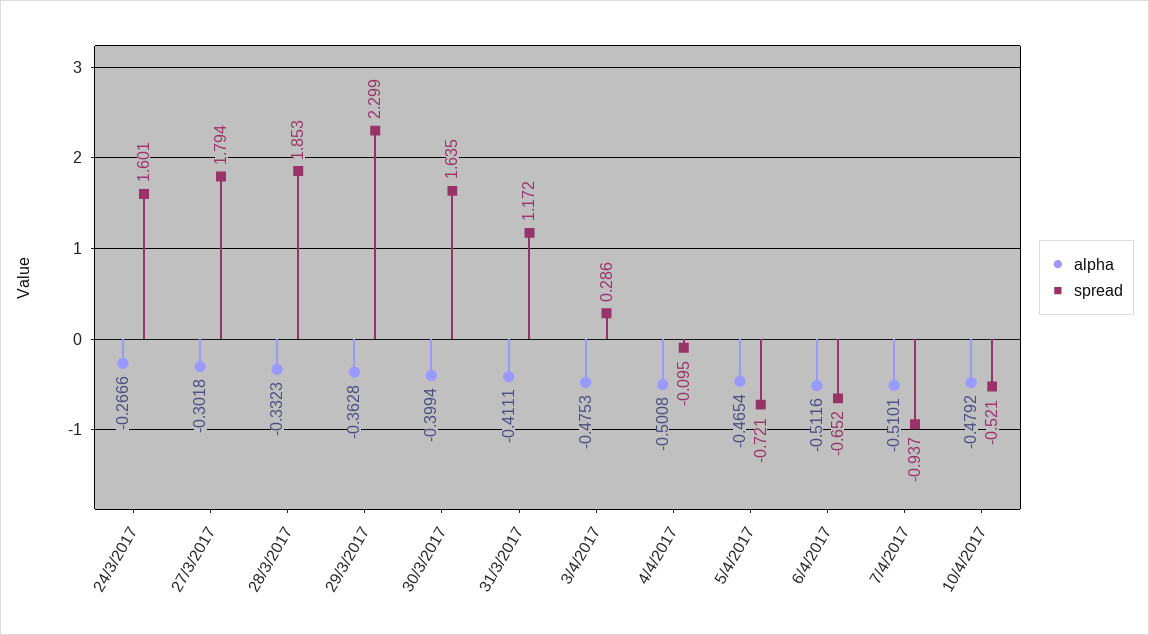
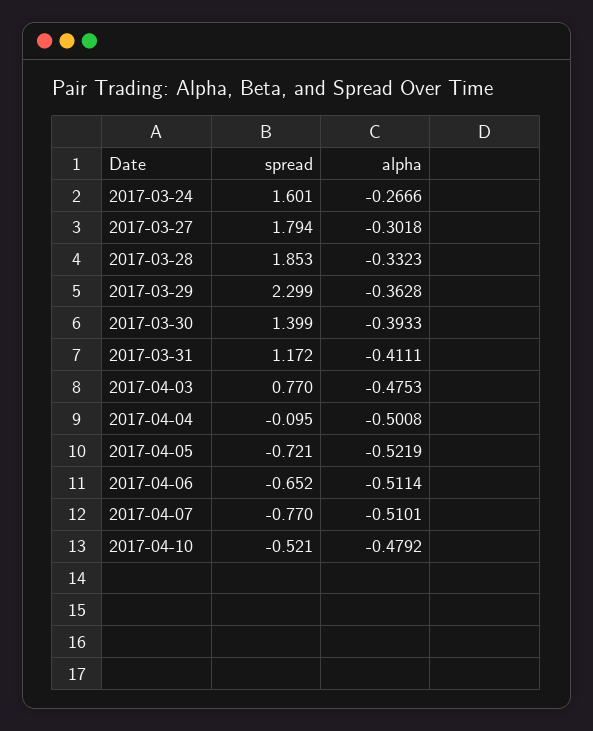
alpha, 30/3/2017: -0.3994 -> -0.3933
spread, 30/3/2017: 1.635 -> 1.399
spread, 3/4/2017: 0.286 -> 0.77
alpha, 5/4/2017: -0.4654 -> -0.5219
alpha, 6/4/2017: -0.5116 -> -0.5114
spread, 7/4/2017: -0.937 -> -0.77

